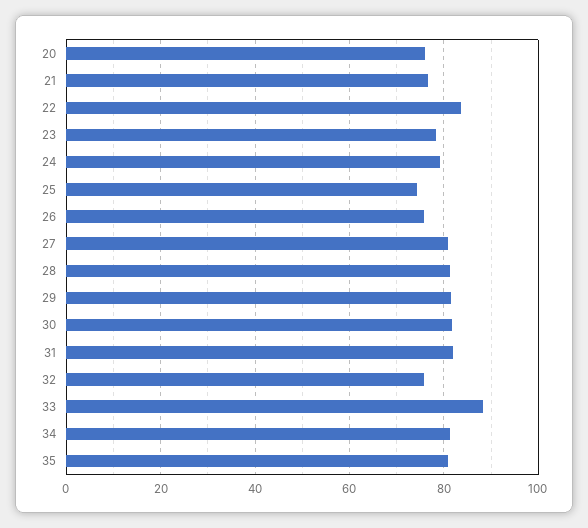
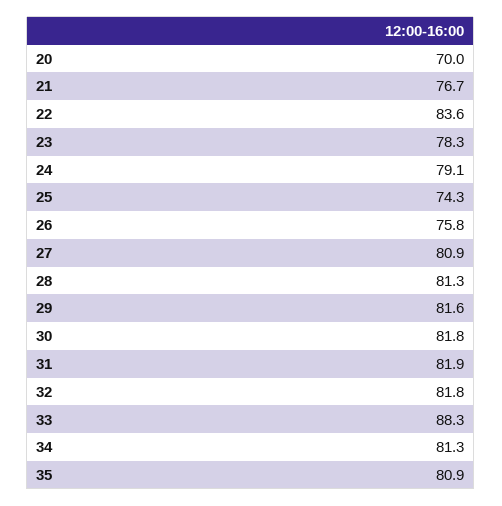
20: 76 -> 70
32: 76 -> 81.8

